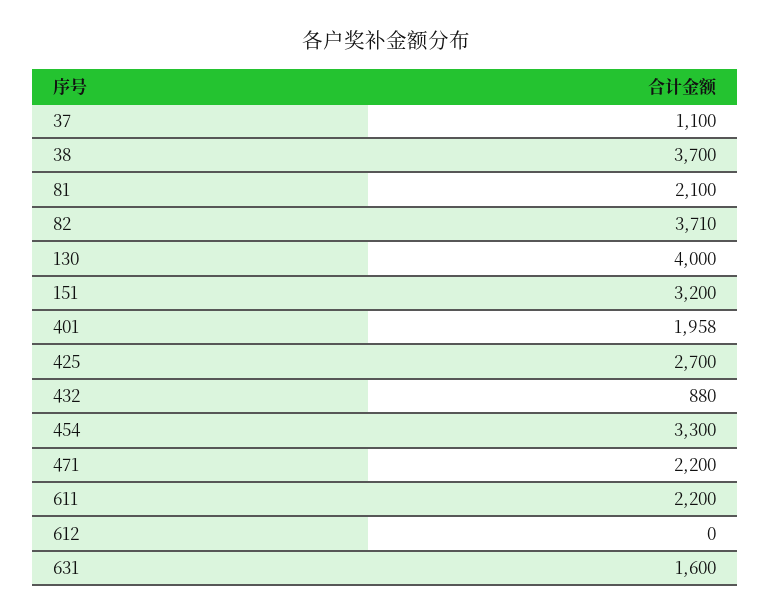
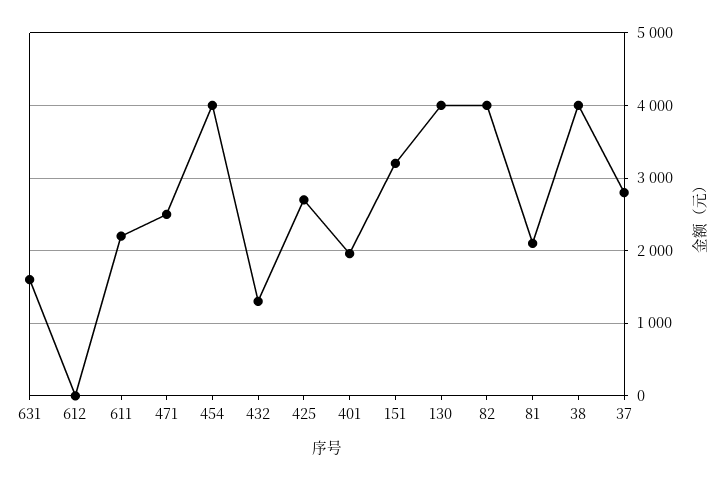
37: 1100 -> 2800
38: 3700 -> 4000
82: 3710 -> 4000
432: 880 -> 1300
454: 3300 -> 4000
471: 2200 -> 2500

